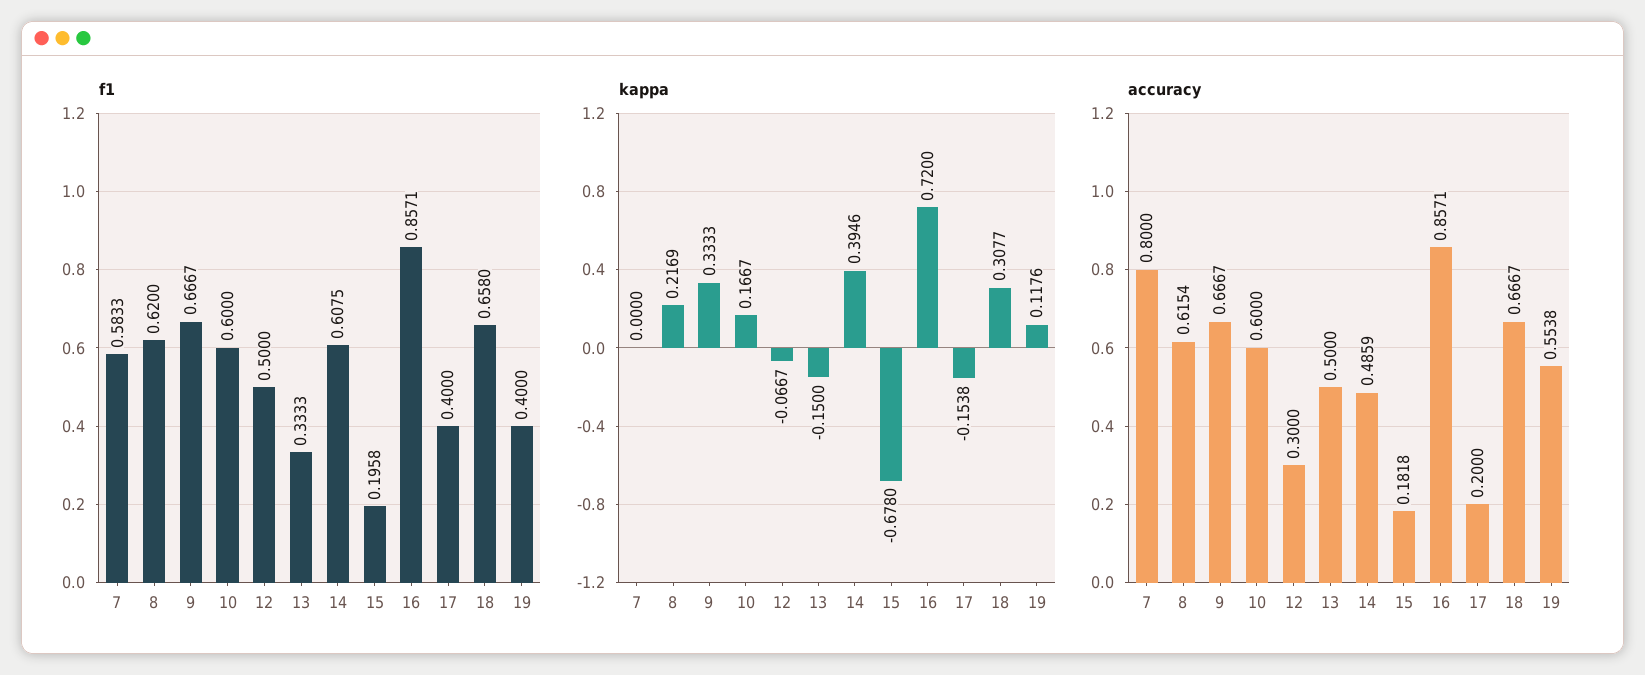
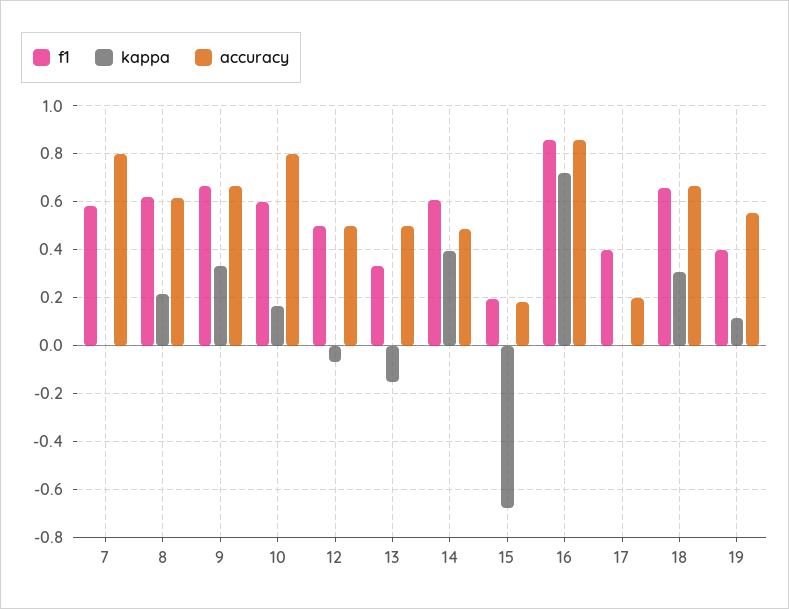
kappa, 17: -0.1538 -> 0
accuracy, 10: 0.6 -> 0.8
accuracy, 12: 0.3 -> 0.5

